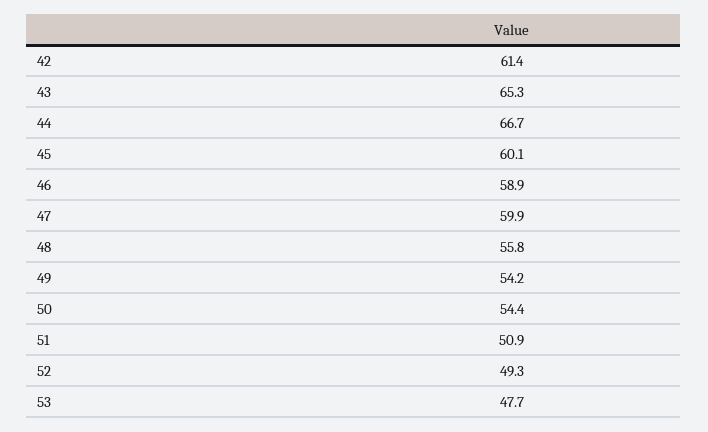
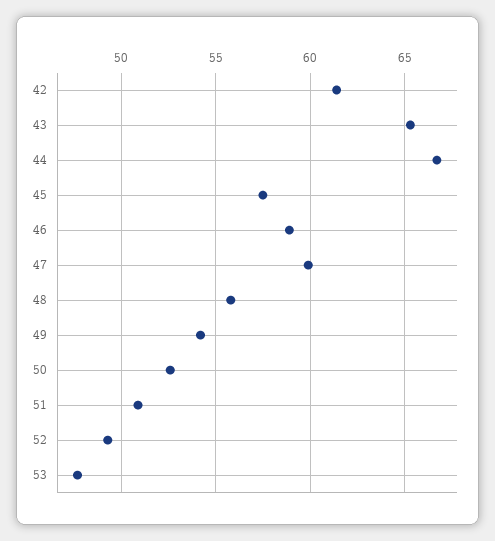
45: 60.1 -> 57.5
50: 54.4 -> 52.5

